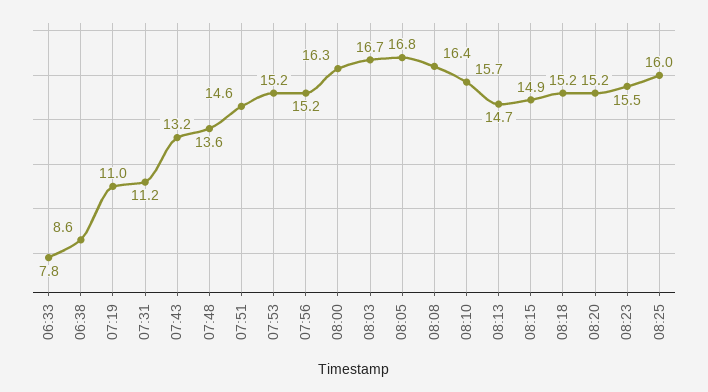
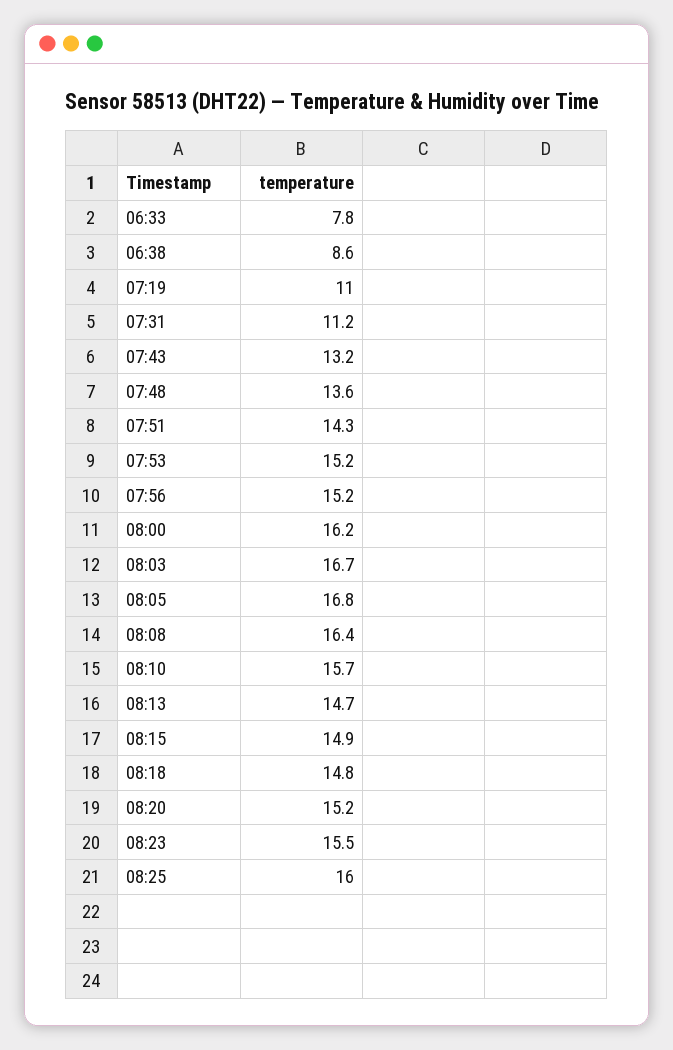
07:51: 14.6 -> 14.3
08:00: 16.3 -> 16.2
08:18: 15.2 -> 14.8

